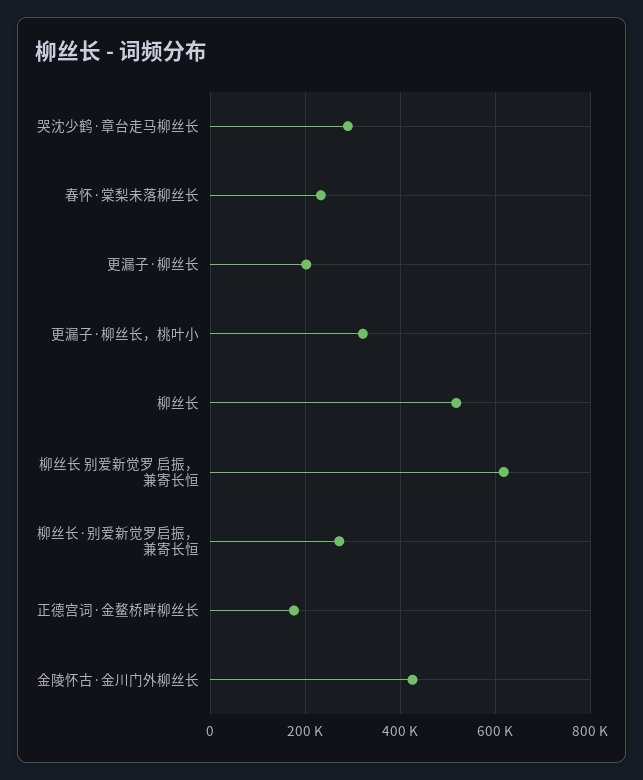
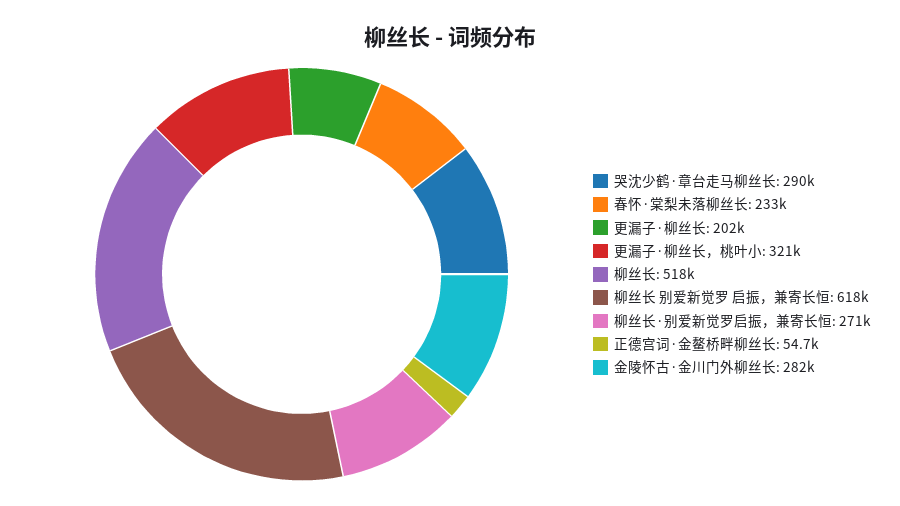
正德宫词·金鳌桥畔柳丝长: 180000 -> 54700
金陵怀古·金川门外柳丝长: 420000 -> 282000

